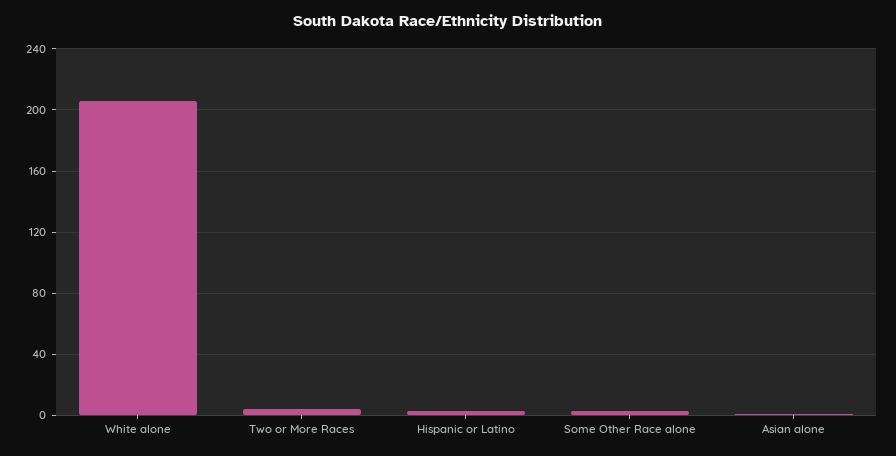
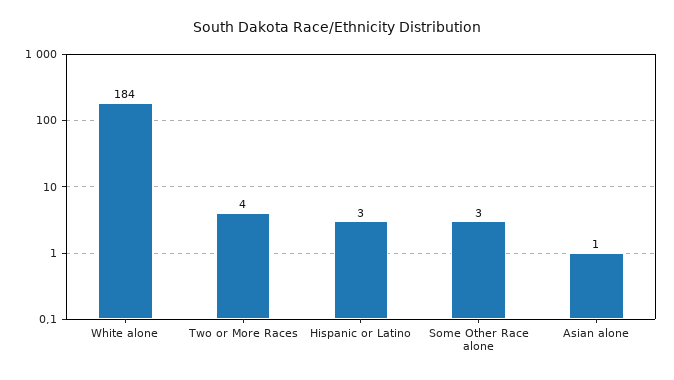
White alone: 205 -> 184

